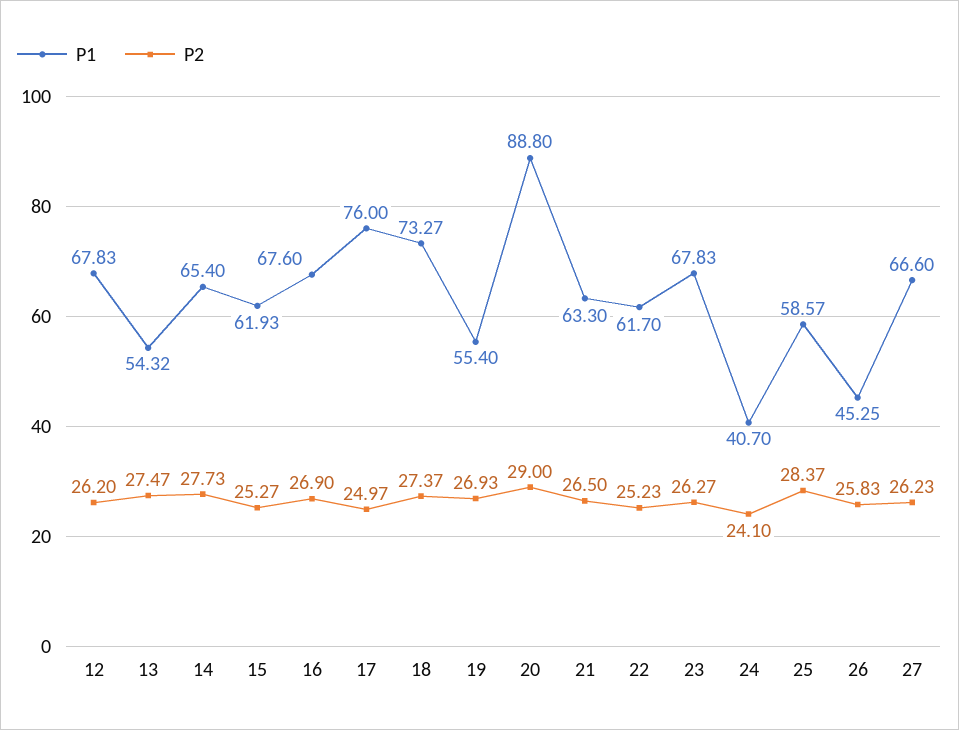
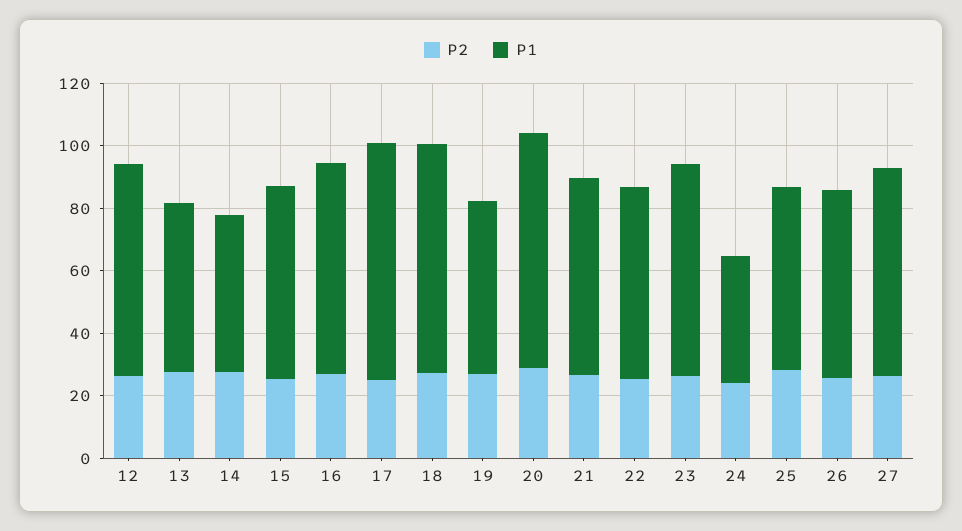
P1, 14: 65.4 -> 50
P1, 20: 88.8 -> 75
P1, 26: 45.25 -> 60

